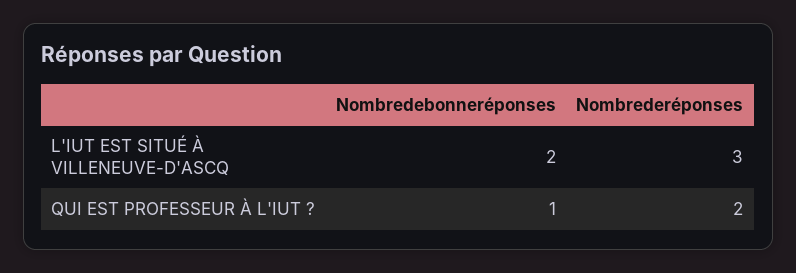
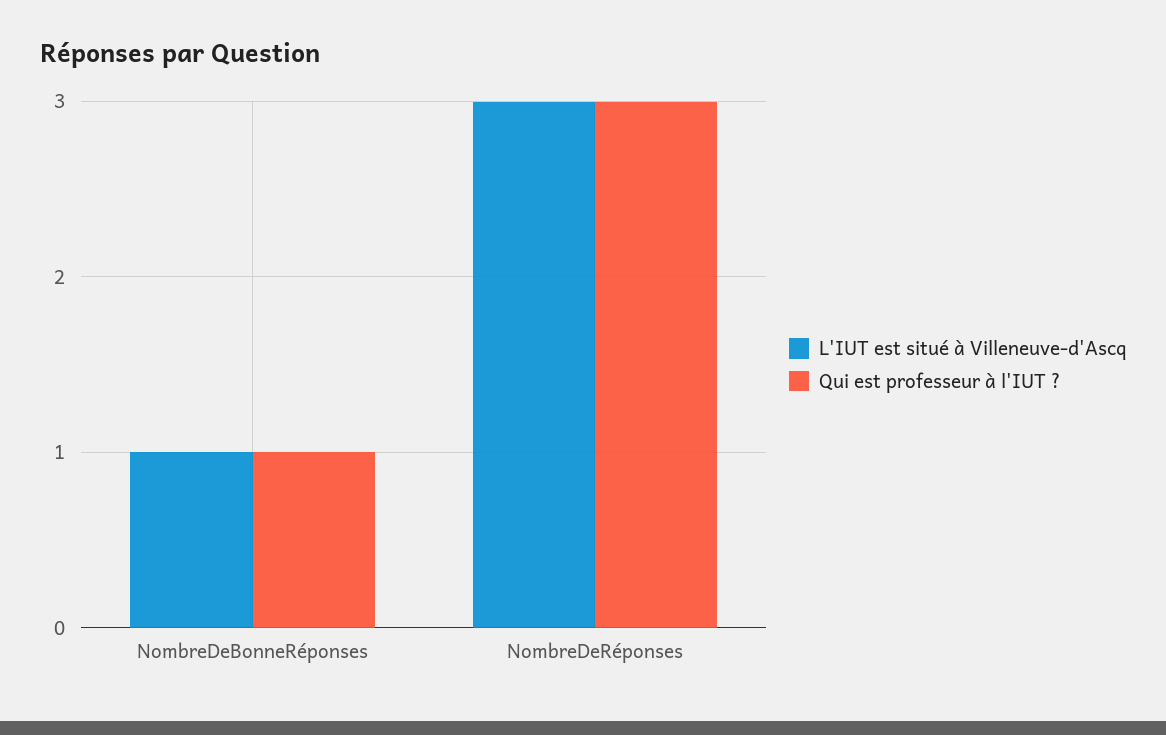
L'IUT EST SITUÉ À VILLENEUVE-D'ASCQ, Nombredebonneréponses: 2 -> 1
QUI EST PROFESSEUR À L'IUT ?, Nombrederéponses: 2 -> 3

